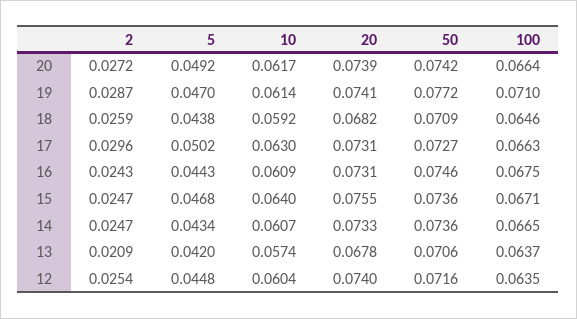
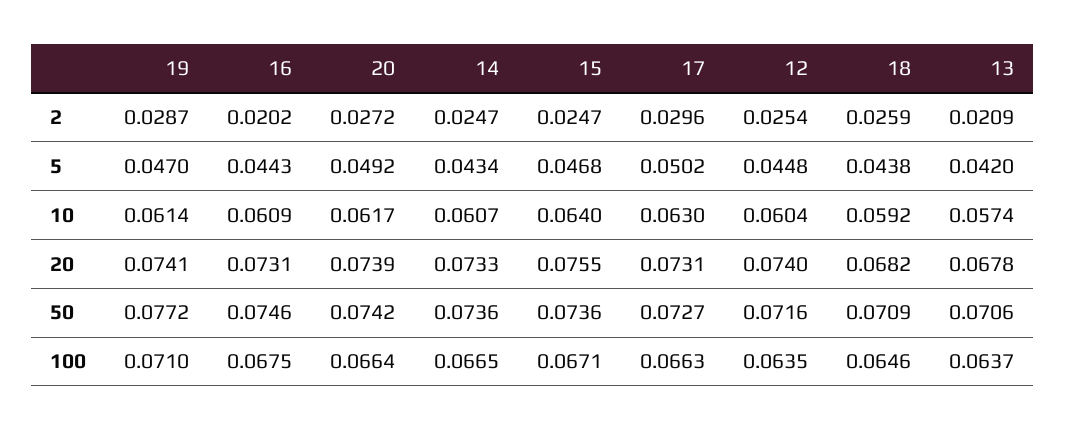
2, 16: 0.0243 -> 0.0202

